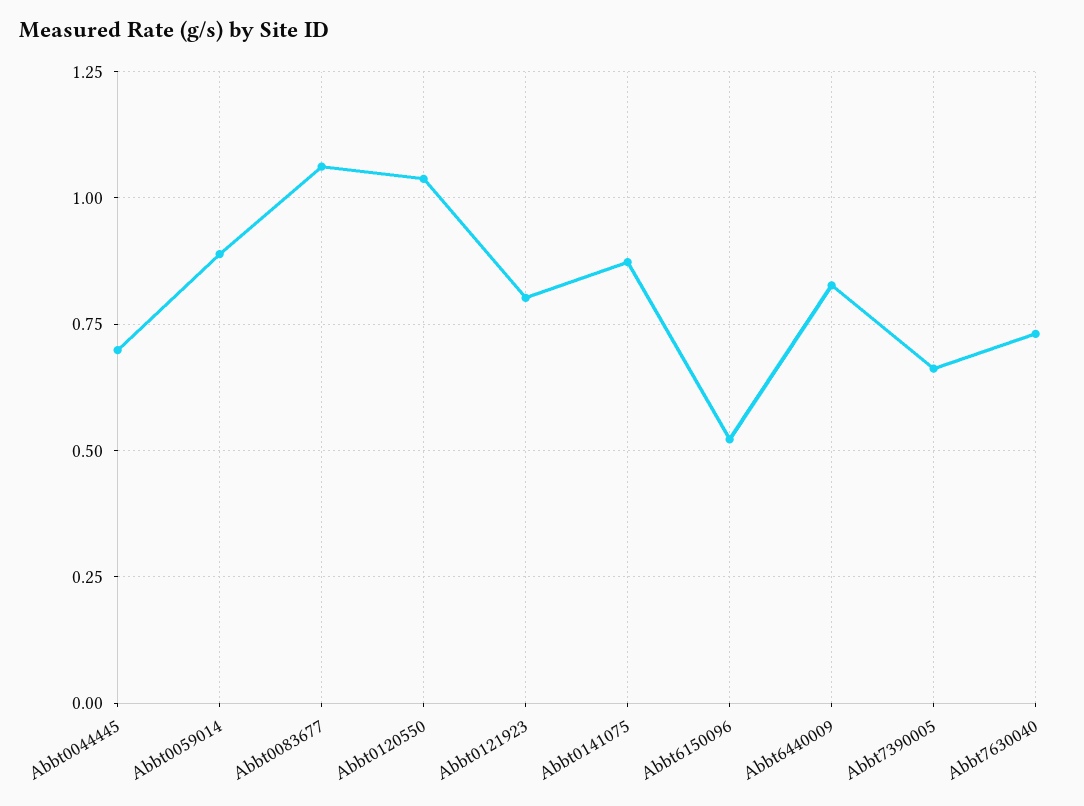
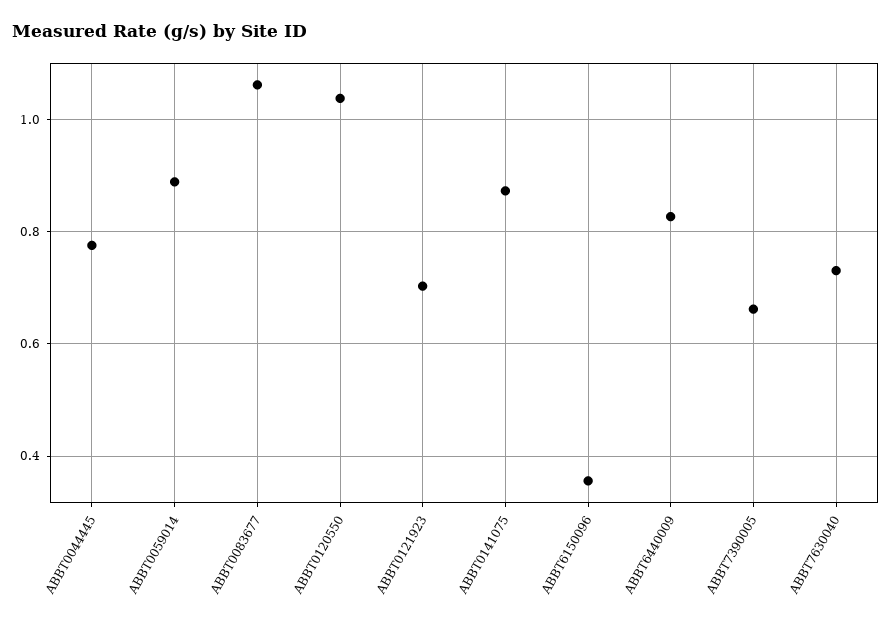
Abbt0044445: 0.7 -> 0.78
Abbt0121923: 0.8 -> 0.7
Abbt6150096: 0.525 -> 0.36

